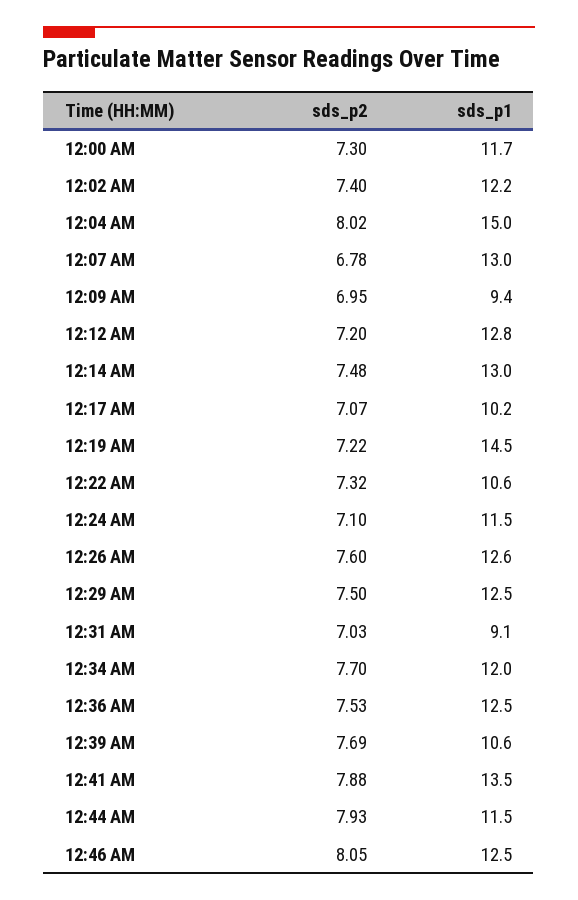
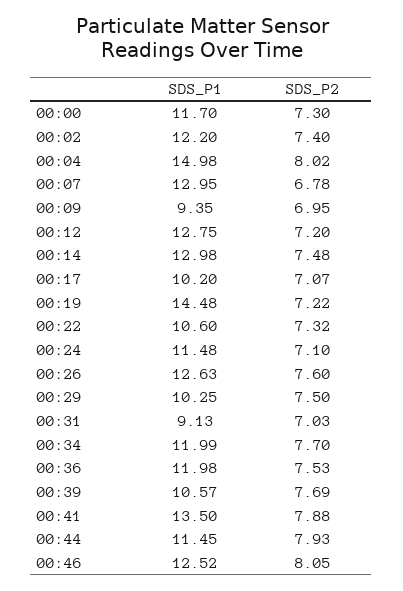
sds_p1, 12:29 AM: 12.5 -> 10.25
sds_p1, 12:36 AM: 12.5 -> 11.98

